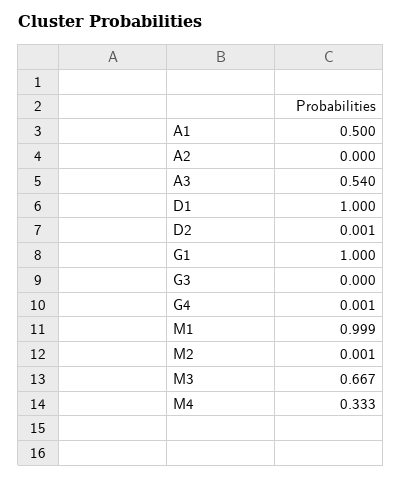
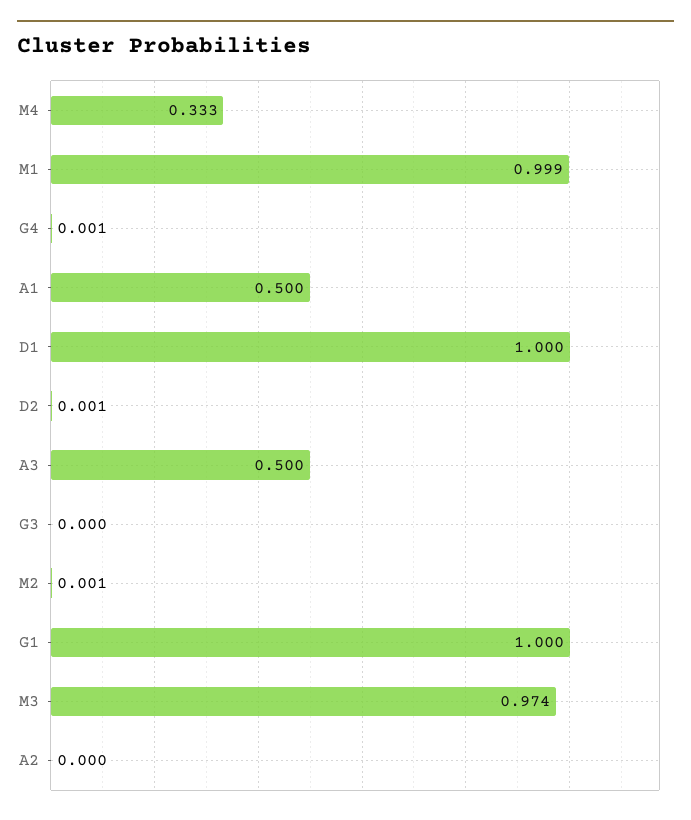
A3: 0.54 -> 0.5
M3: 0.667 -> 0.974

